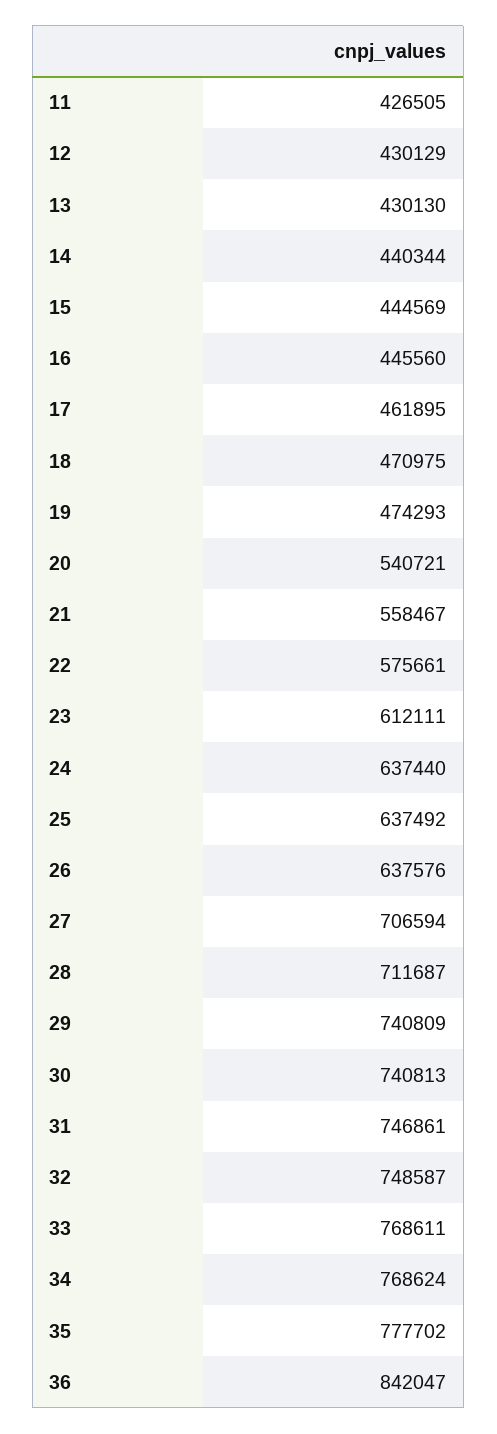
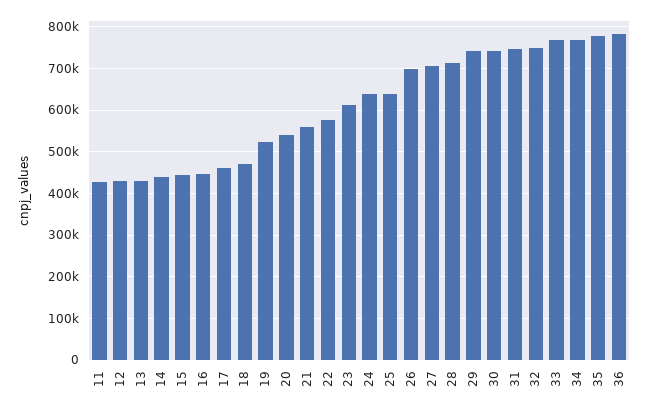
19: 474293 -> 520000
26: 637576 -> 700000
36: 842047 -> 780000

